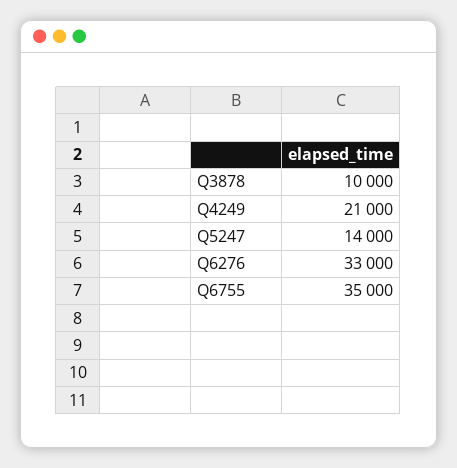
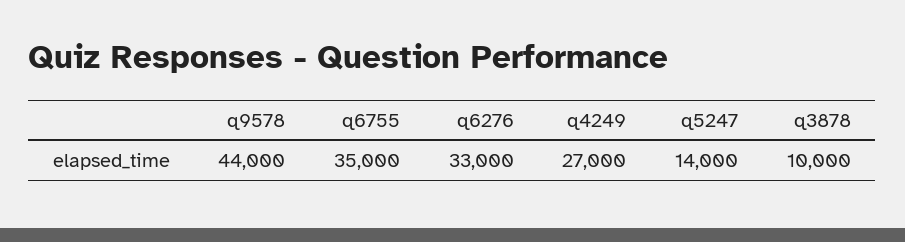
Q4249: 21000 -> 27000
q9578: none -> 44000

